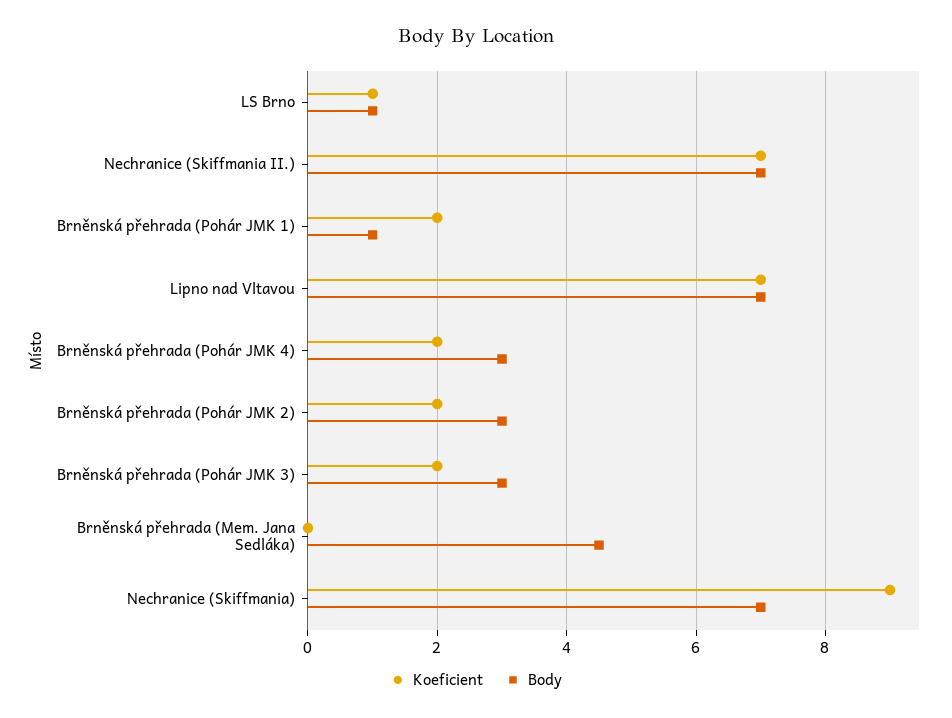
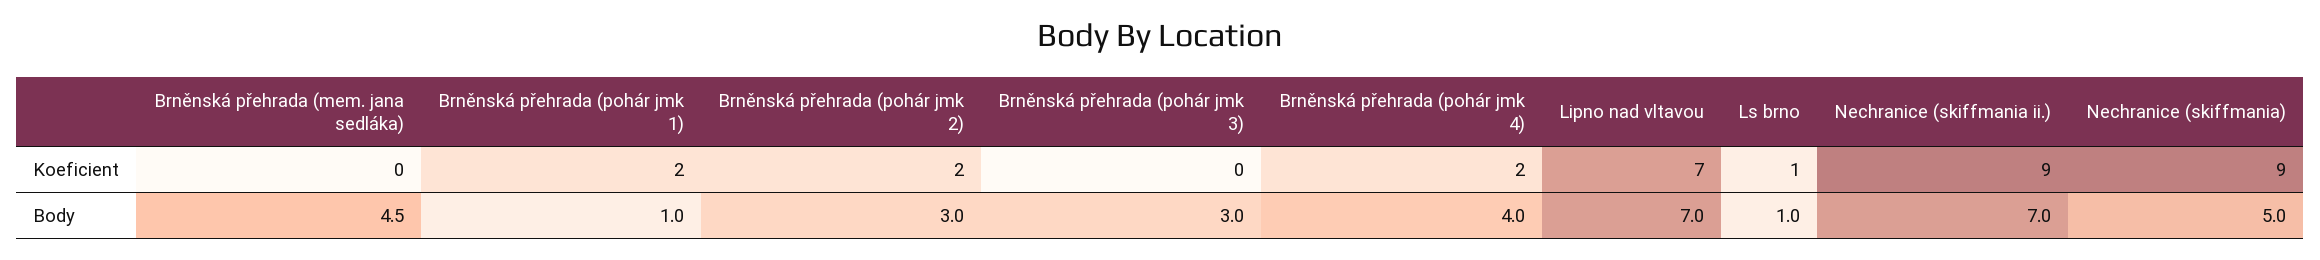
Koeficient, Nechranice (Skiffmania II.): 7 -> 9
Body, Brněnská přehrada (Pohár JMK 4): 3 -> 4
Koeficient, Brněnská přehrada (Pohár JMK 3): 2 -> 0
Body, Nechranice (Skiffmania): 7 -> 5

